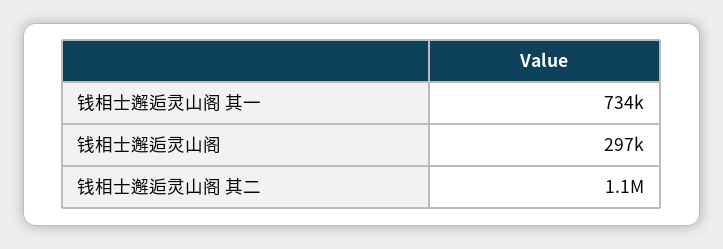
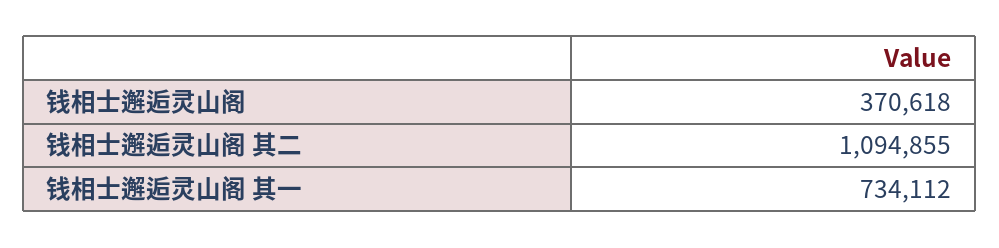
钱相士邂逅灵山阁: 297000 -> 370618

